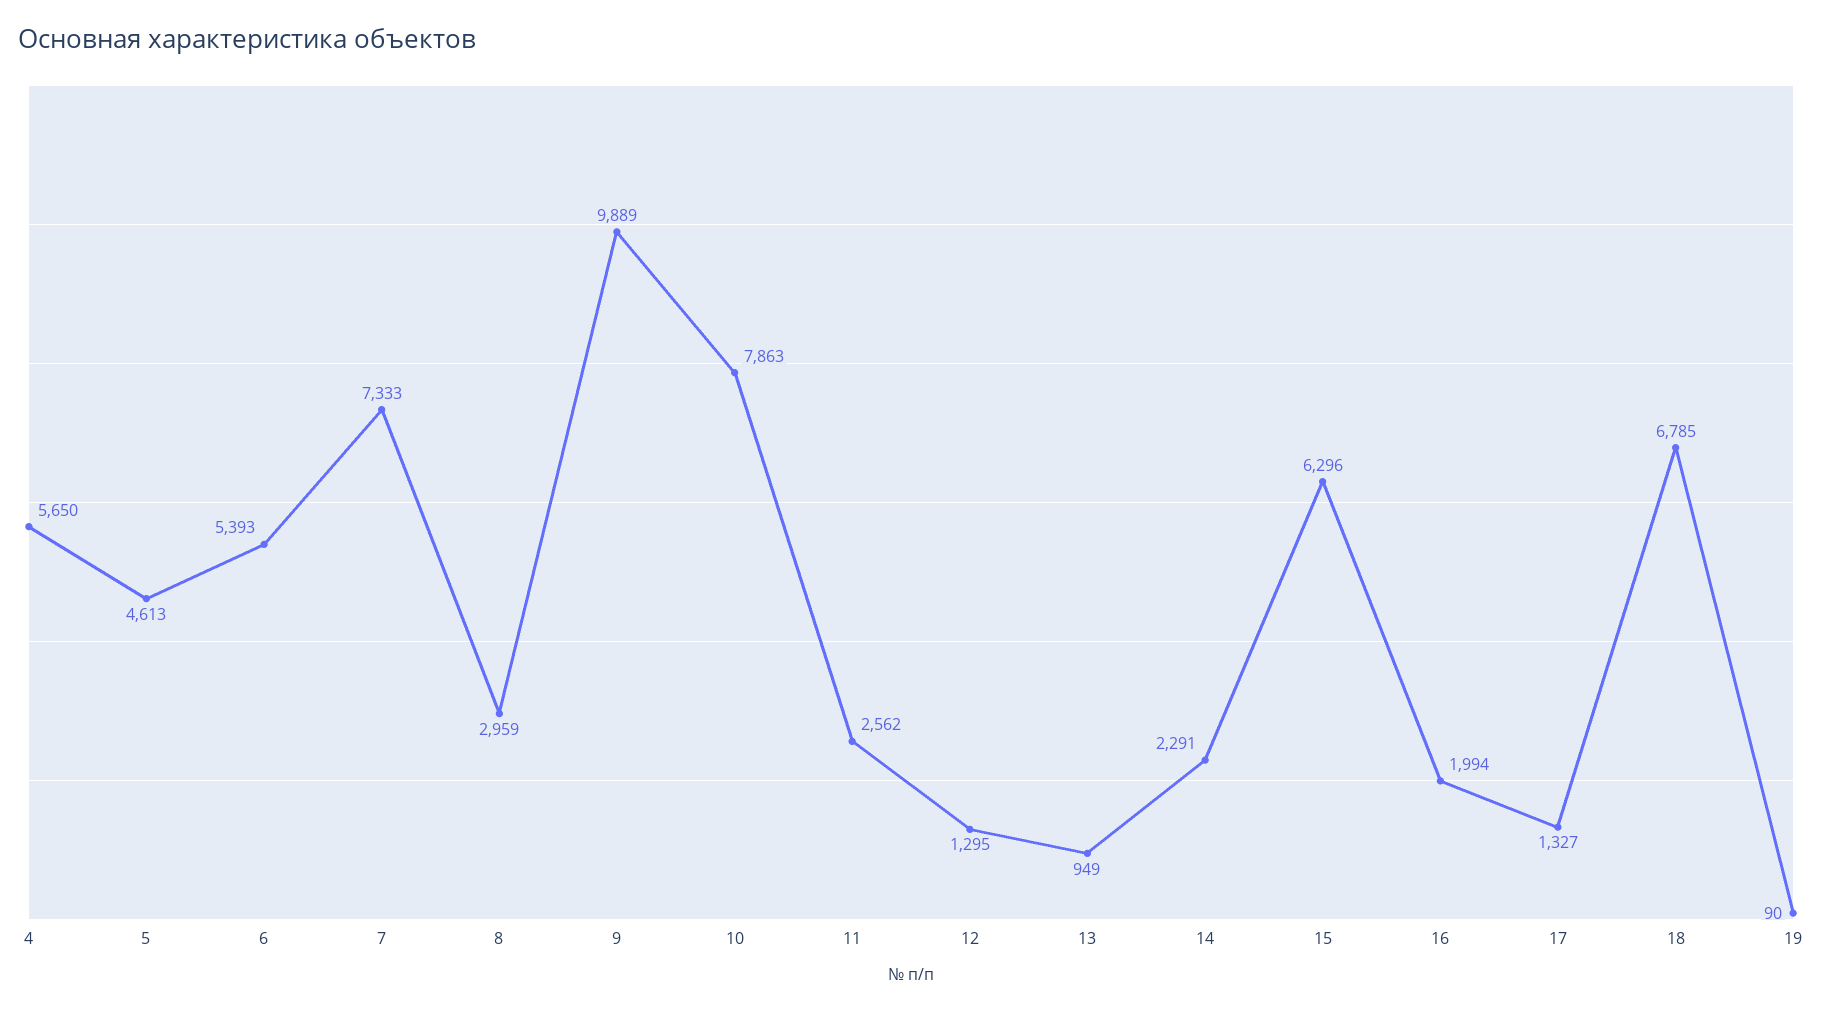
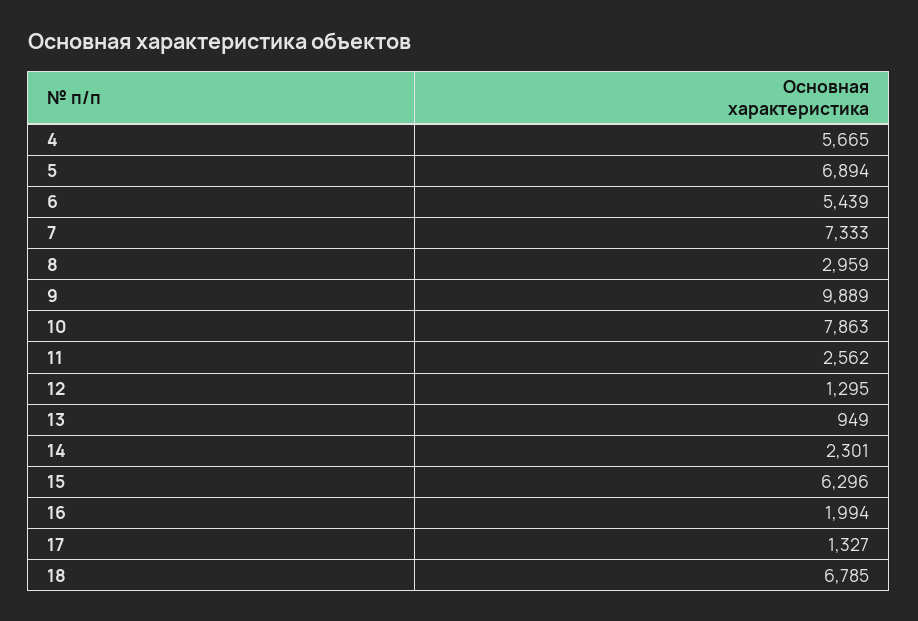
4: 5650 -> 5665
5: 4613 -> 6894
6: 5393 -> 5439
14: 2291 -> 2301
19: 90 -> none

